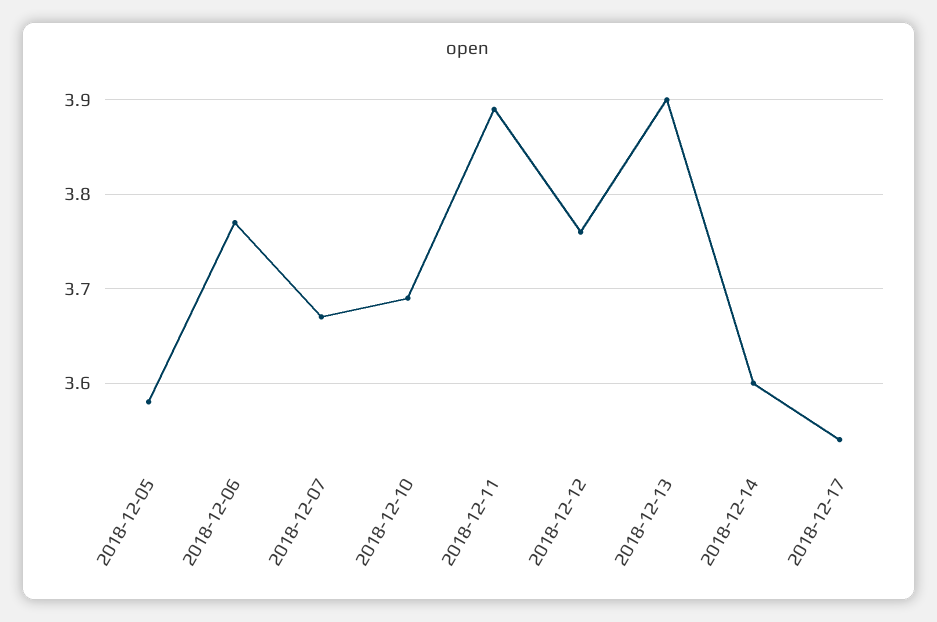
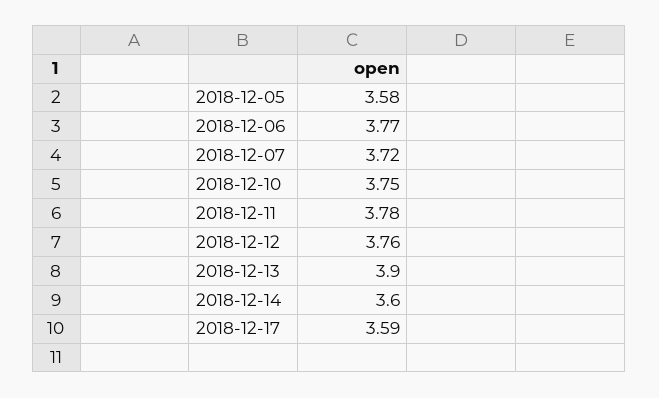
2018-12-07: 3.67 -> 3.72
2018-12-10: 3.69 -> 3.75
2018-12-11: 3.89 -> 3.78
2018-12-17: 3.54 -> 3.59

